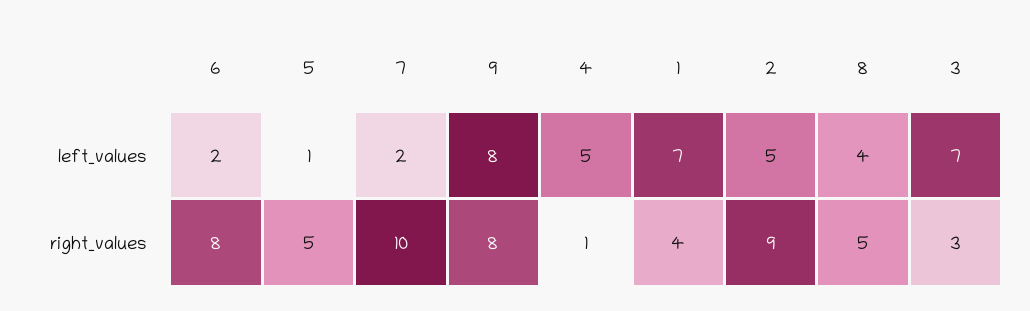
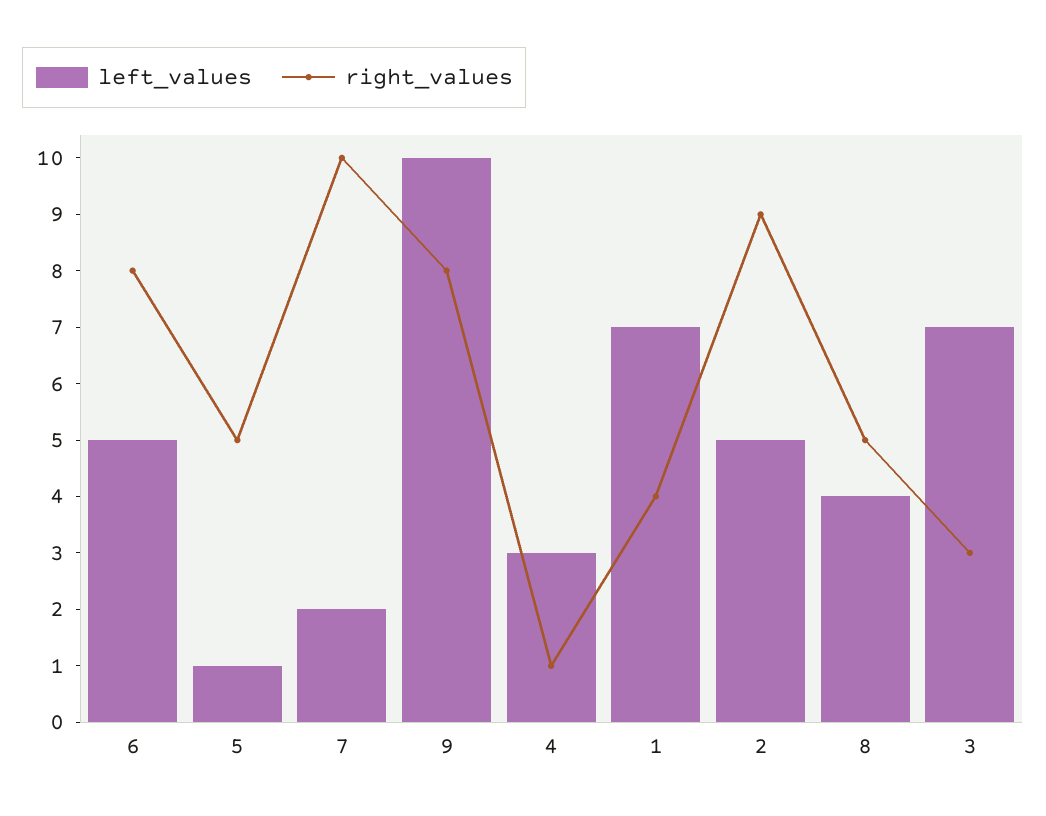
left_values, 6: 2 -> 5
left_values, 9: 8 -> 10
left_values, 4: 5 -> 3

